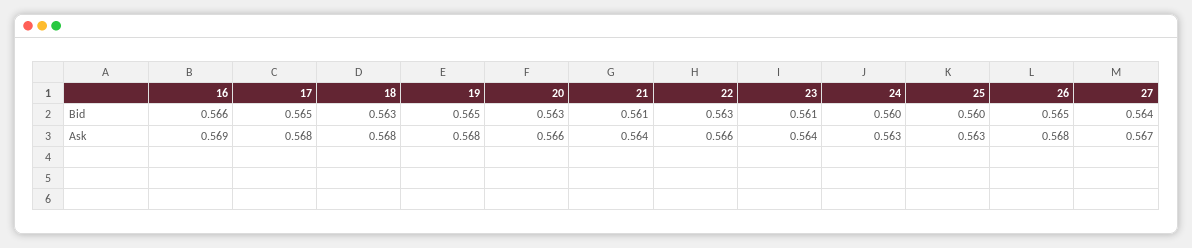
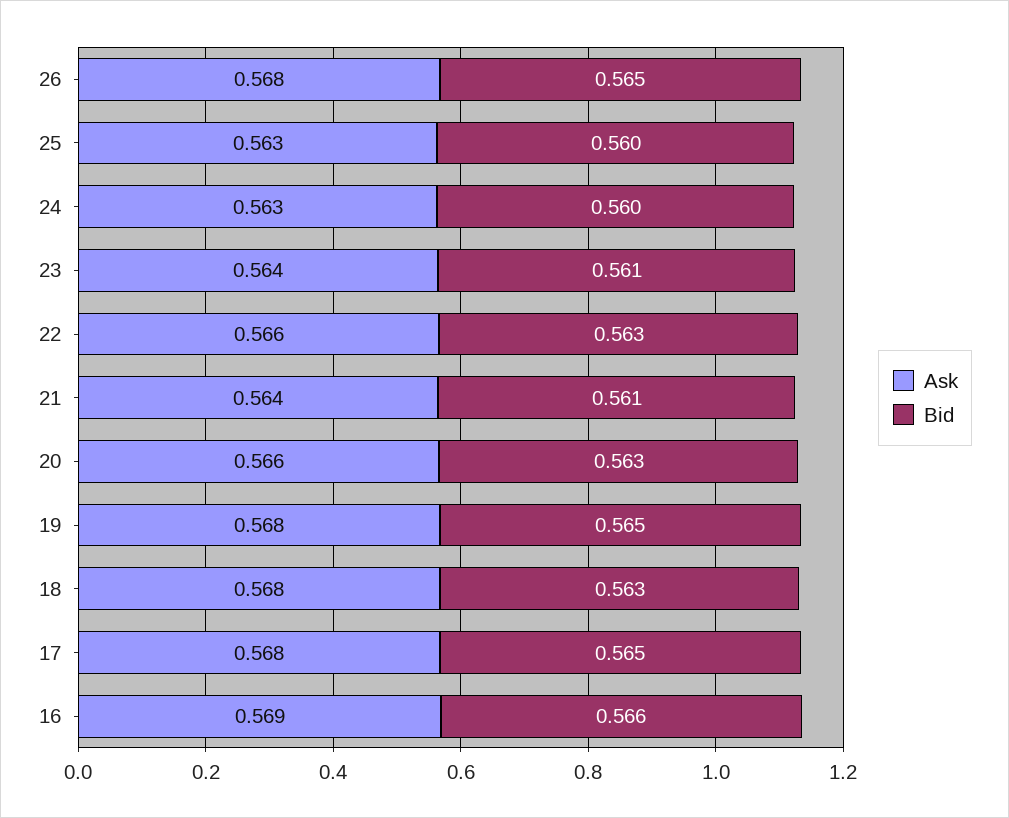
Bid, 27: 0.564 -> none
Ask, 27: 0.567 -> none

